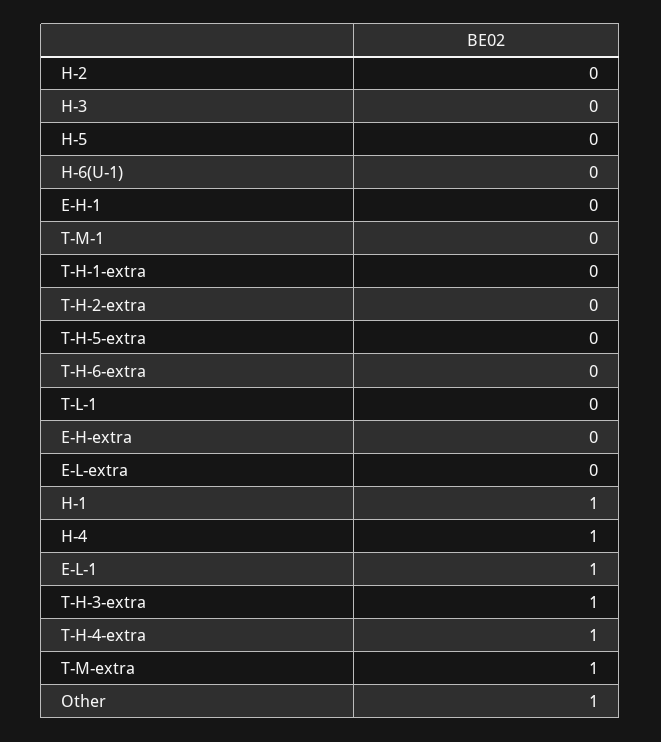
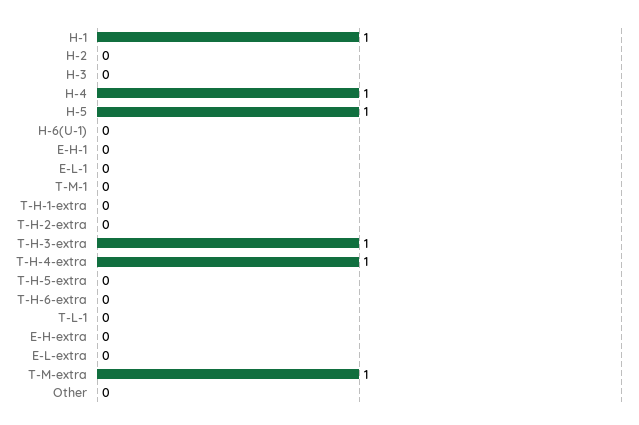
H-5: 0 -> 1
E-L-1: 1 -> 0
Other: 1 -> 0

